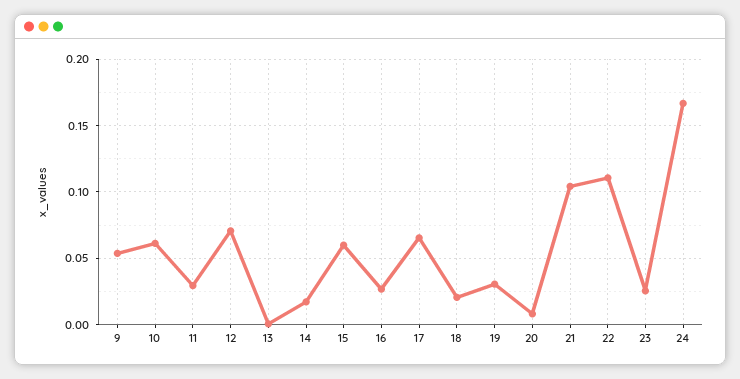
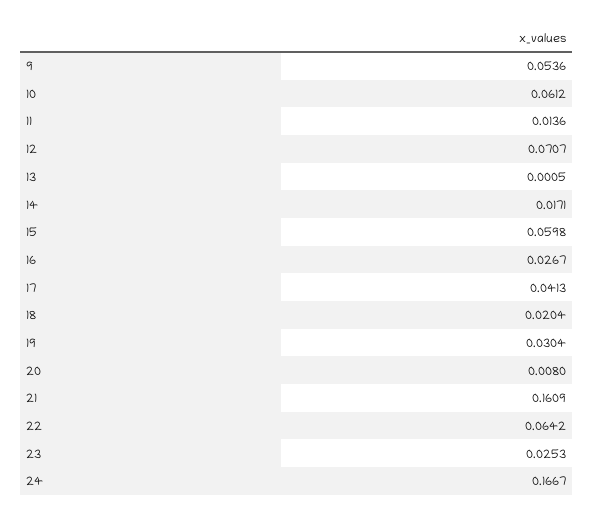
11: 0.03 -> 0.0136
17: 0.065 -> 0.0413
21: 0.105 -> 0.1609
22: 0.11 -> 0.0642

